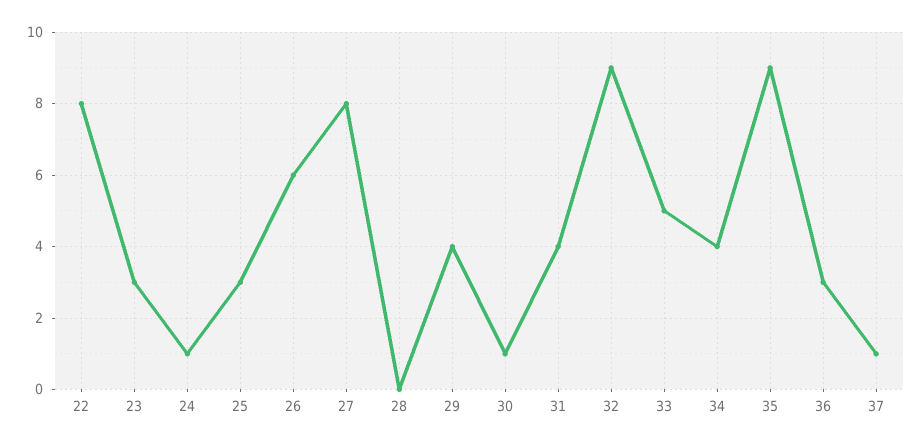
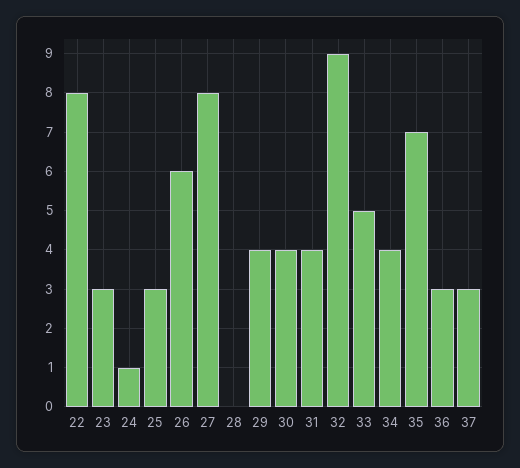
30: 1 -> 4
35: 9 -> 7
37: 1 -> 3

